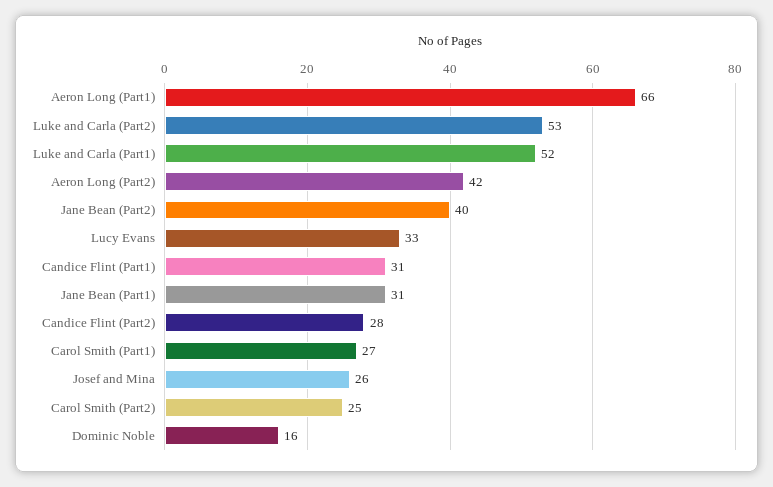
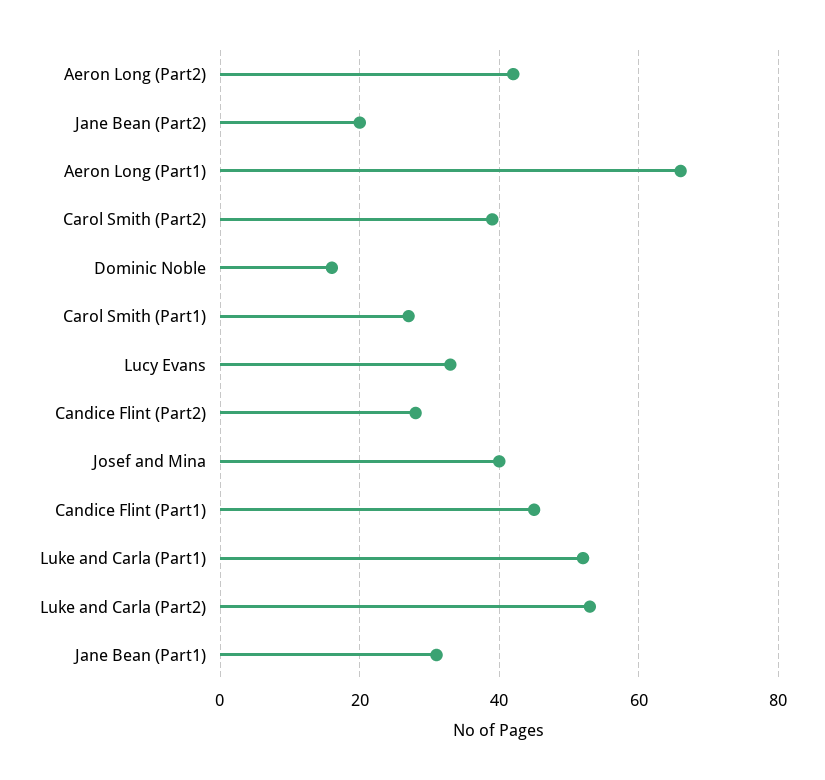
Jane Bean (Part2): 40 -> 20
Candice Flint (Part1): 31 -> 45
Josef and Mina: 26 -> 40
Carol Smith (Part2): 25 -> 40

